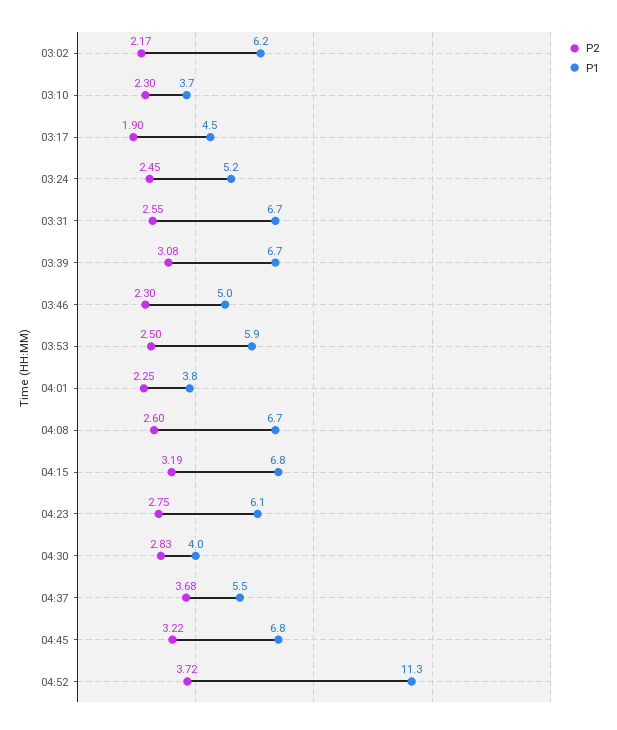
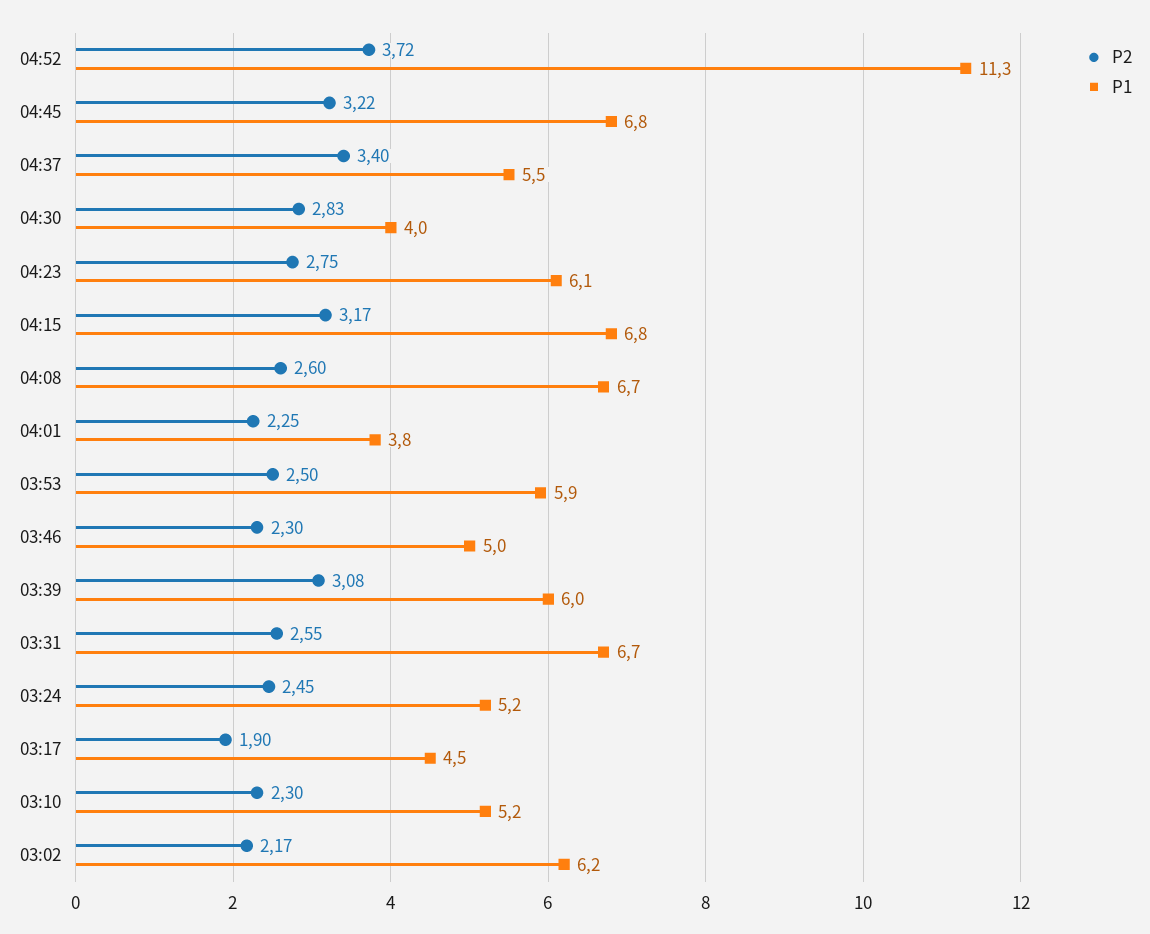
P1, 03:10: 3.7 -> 5.2
P1, 03:39: 6.7 -> 6
P2, 04:15: 3.19 -> 3.17
P2, 04:37: 3.68 -> 3.4

